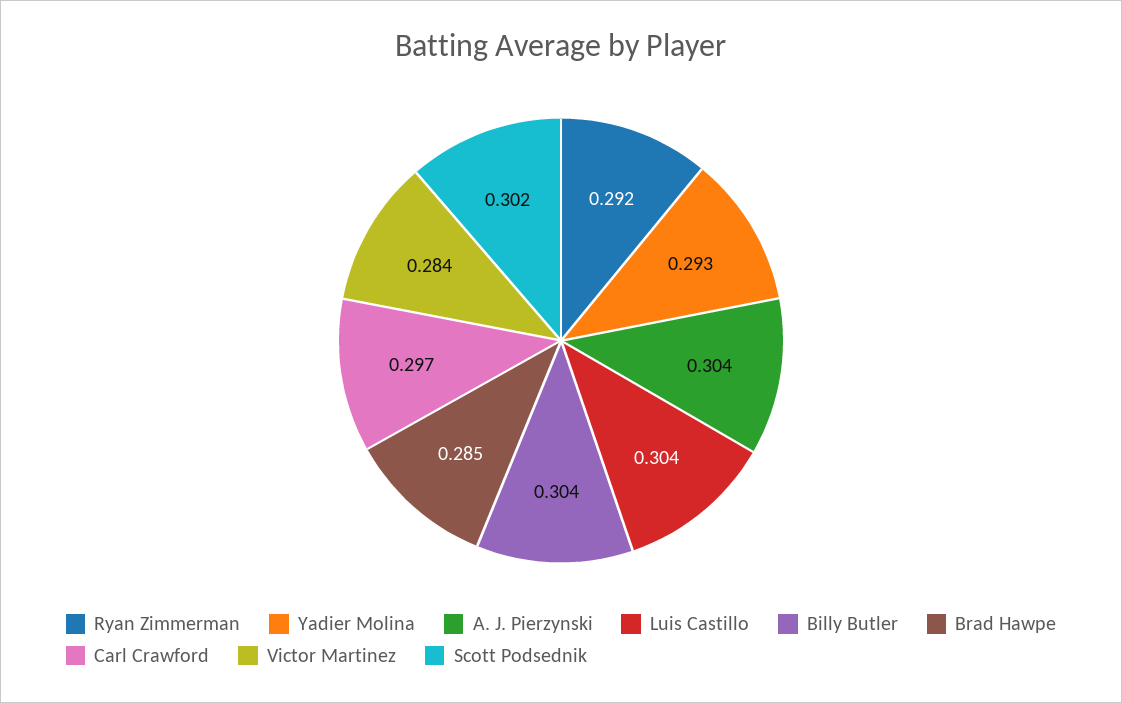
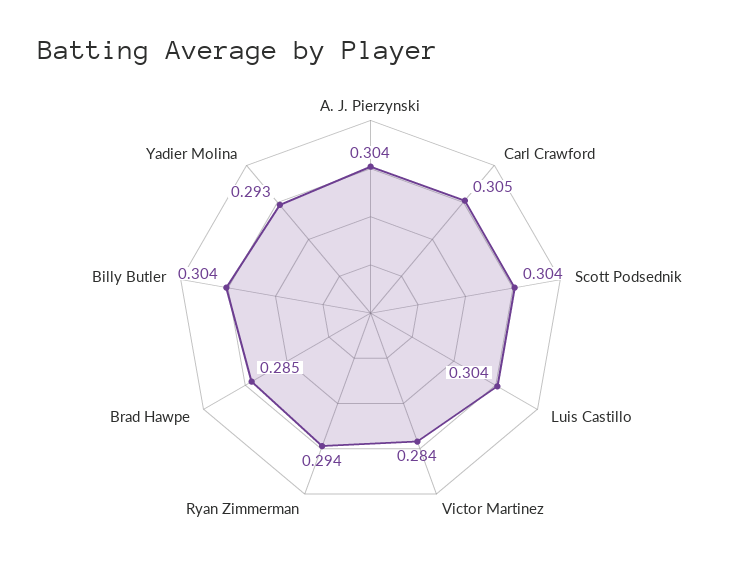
Ryan Zimmerman: 0.292 -> 0.294
Carl Crawford: 0.297 -> 0.305
Scott Podsednik: 0.302 -> 0.304

